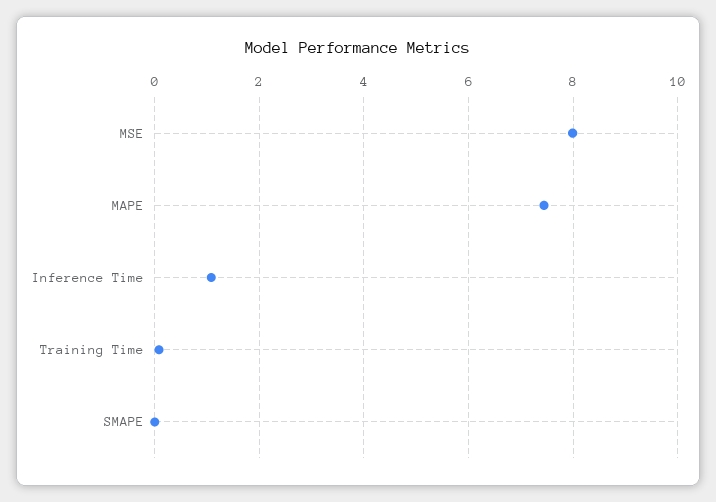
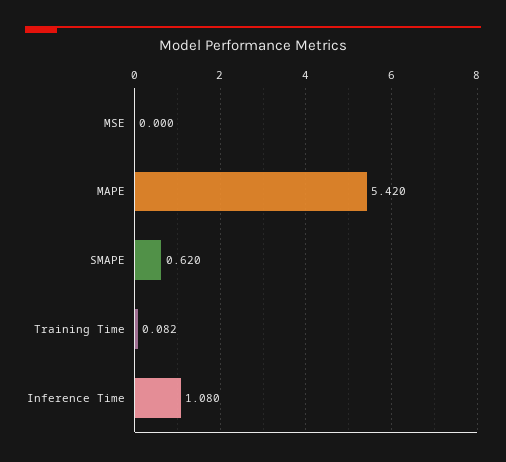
MSE: 8 -> 0
MAPE: 7.4 -> 5.42
SMAPE: 0 -> 0.62

